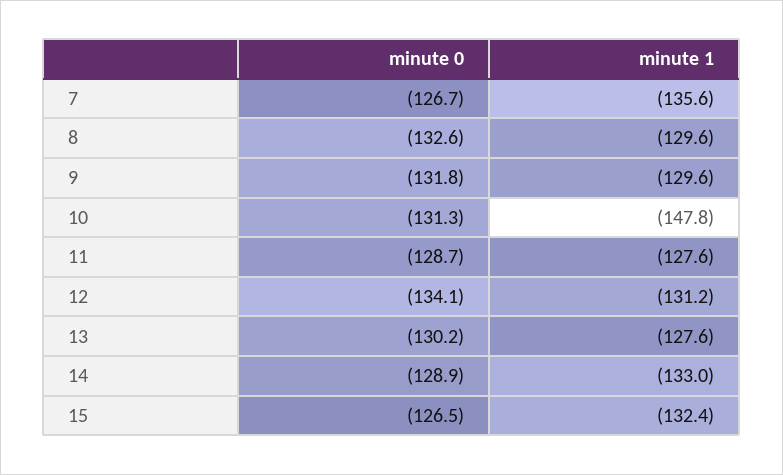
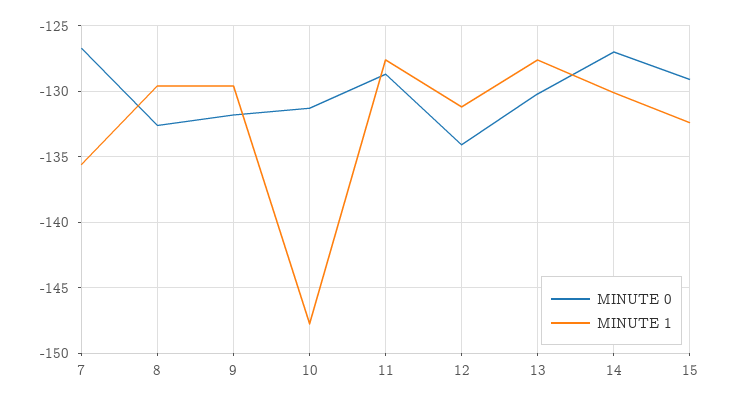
minute 0, 14: -128.9 -> -127
minute 1, 14: -133 -> -130
minute 0, 15: -126.5 -> -129

